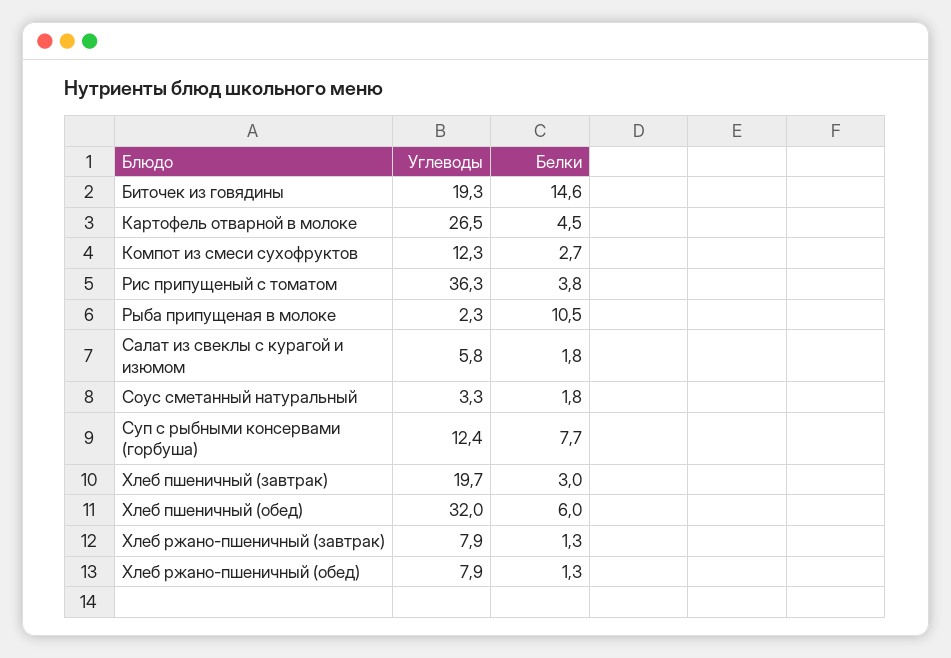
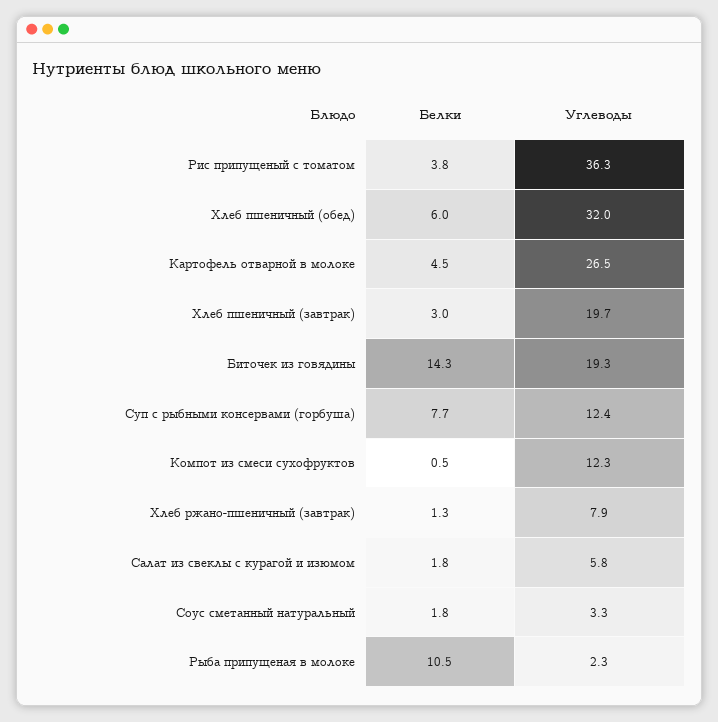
Белки, Биточек из говядины: 14.6 -> 14.3
Белки, Компот из смеси сухофруктов: 2.7 -> 0.5
Углеводы, Хлеб ржано-пшеничный (обед): 7.9 -> none
Белки, Хлеб ржано-пшеничный (обед): 1.3 -> none

